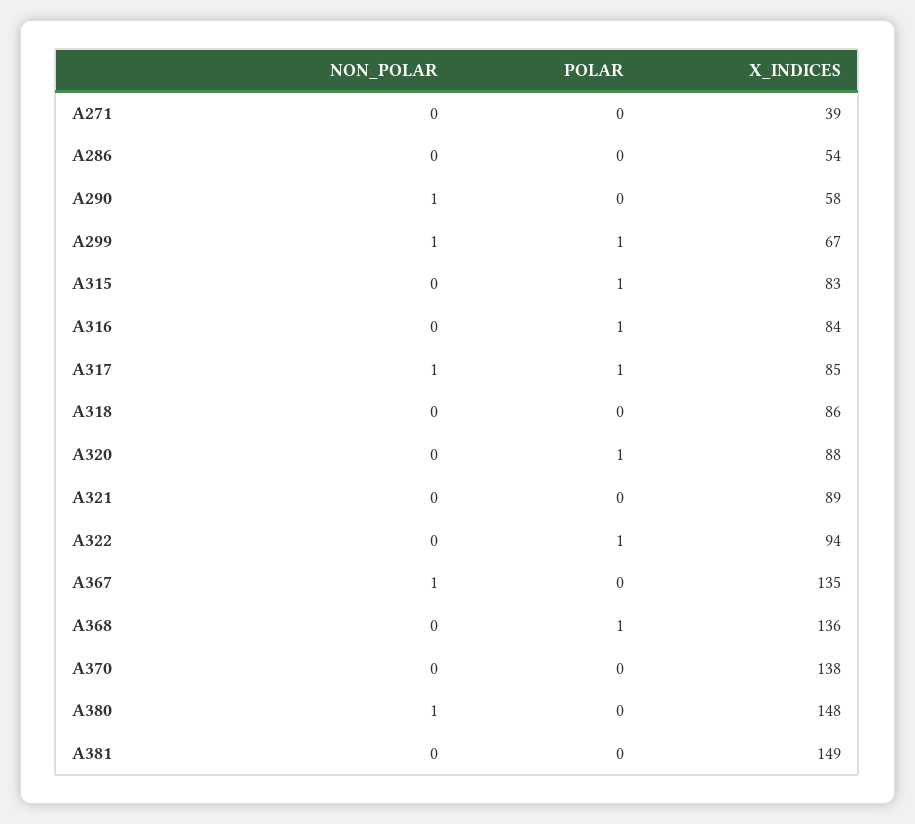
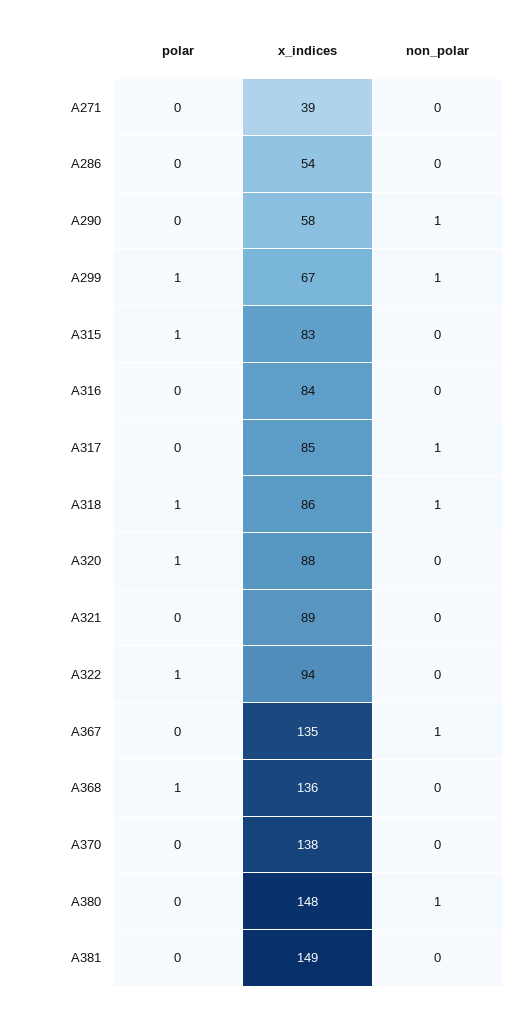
POLAR, A316: 1 -> 0
POLAR, A317: 1 -> 0
NON_POLAR, A318: 0 -> 1
POLAR, A318: 0 -> 1

